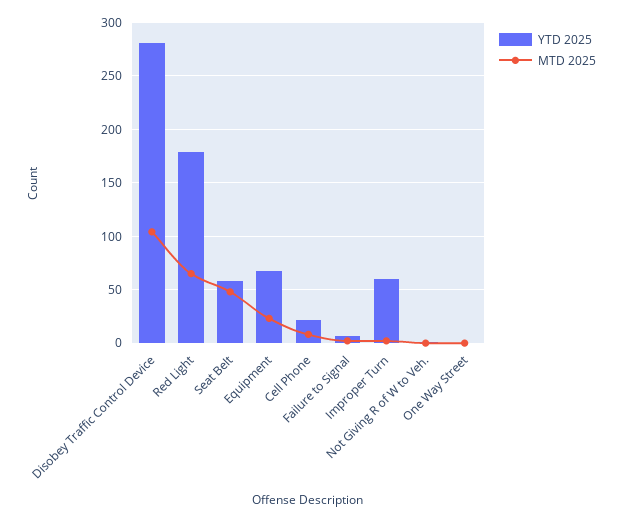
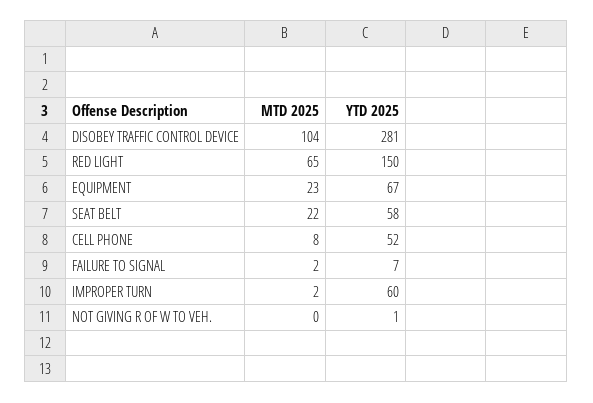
YTD 2025, Red Light: 180 -> 150
MTD 2025, Seat Belt: 50 -> 22
YTD 2025, Cell Phone: 20 -> 52
YTD 2025, One Way Street: 0 -> none
MTD 2025, One Way Street: 0 -> none

